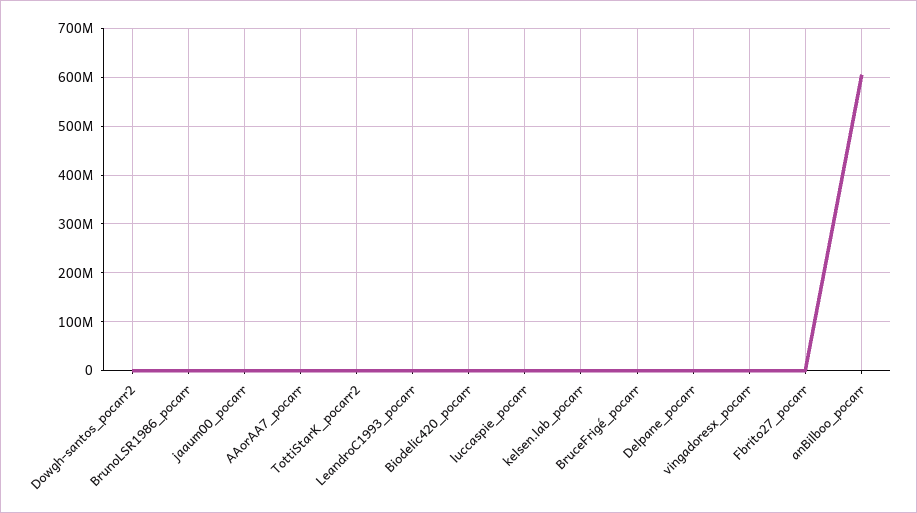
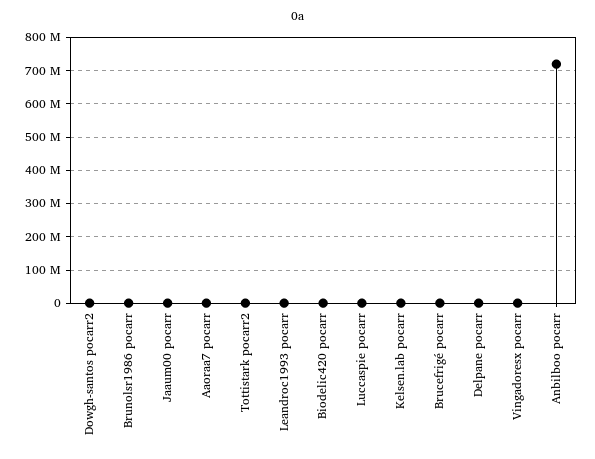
Fbrito27_pocarr: 0 -> none
anBilboo_pocarr: 600000000 -> 720000000

